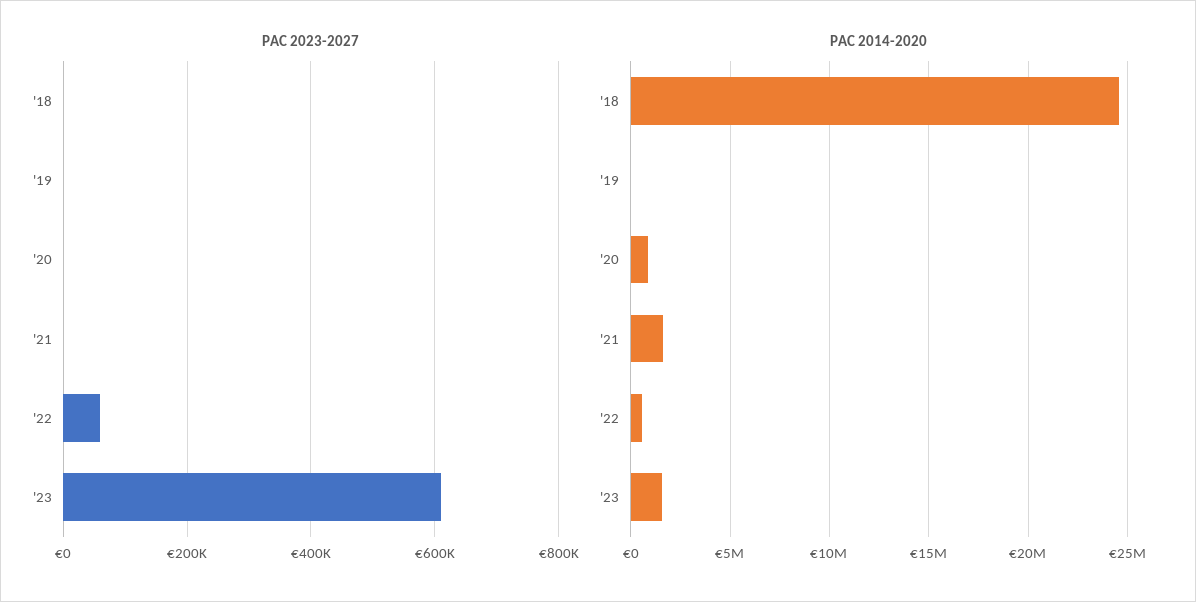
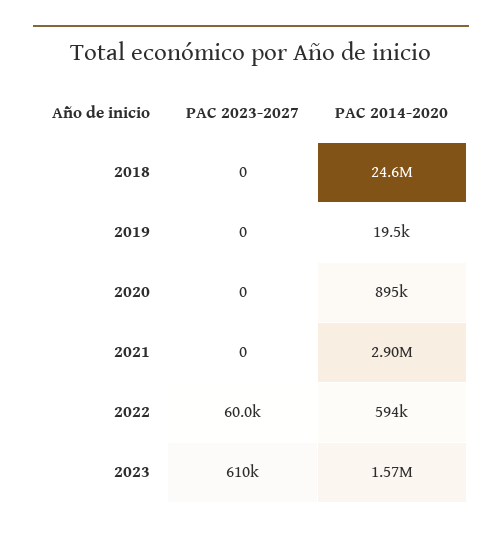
PAC 2014-2020, '21: 1500000 -> 2900000

